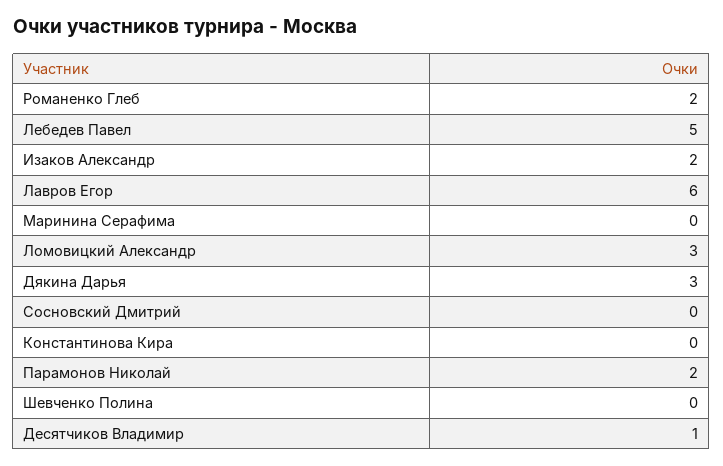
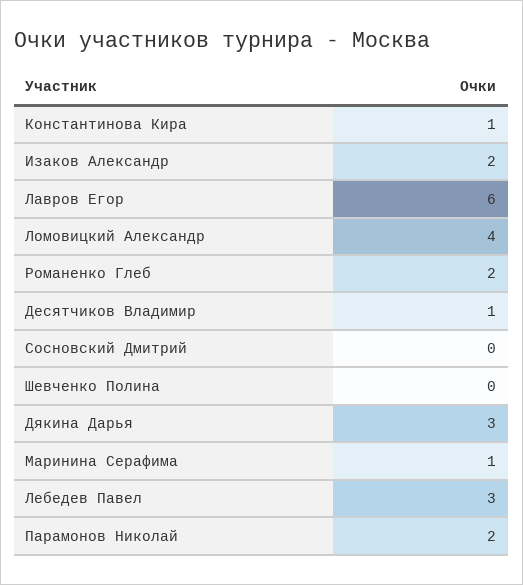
Лебедев Павел: 5 -> 3
Маринина Серафима: 0 -> 1
Ломовицкий Александр: 3 -> 4
Константинова Кира: 0 -> 1

